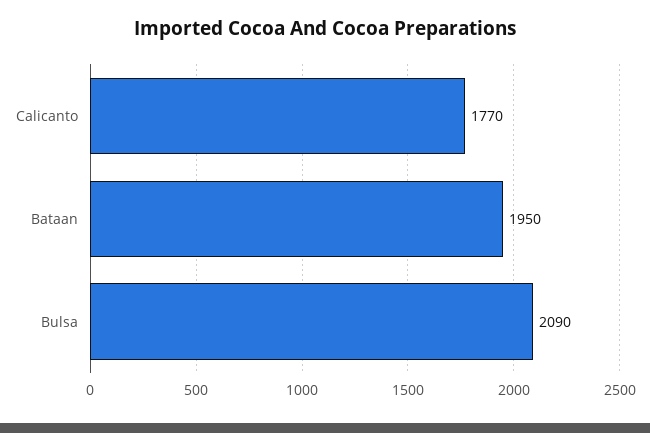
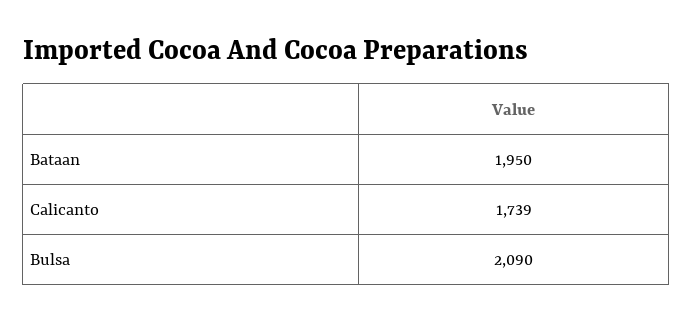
Calicanto: 1770 -> 1739

